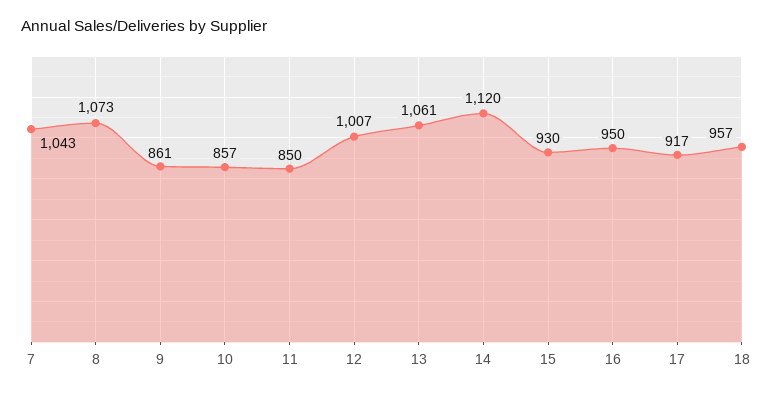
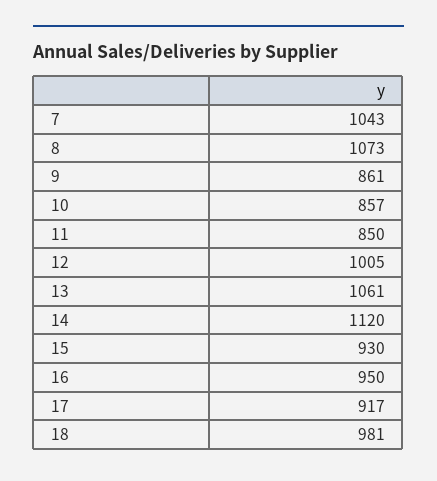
12: 1007 -> 1005
18: 957 -> 981

